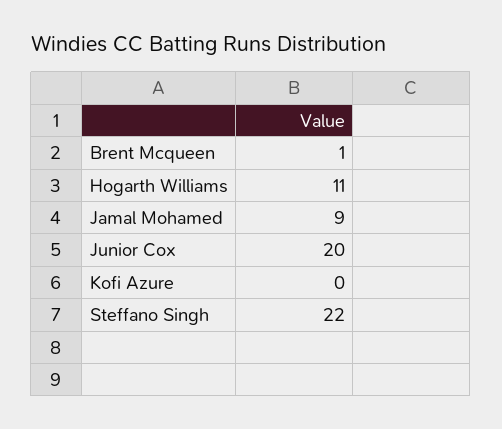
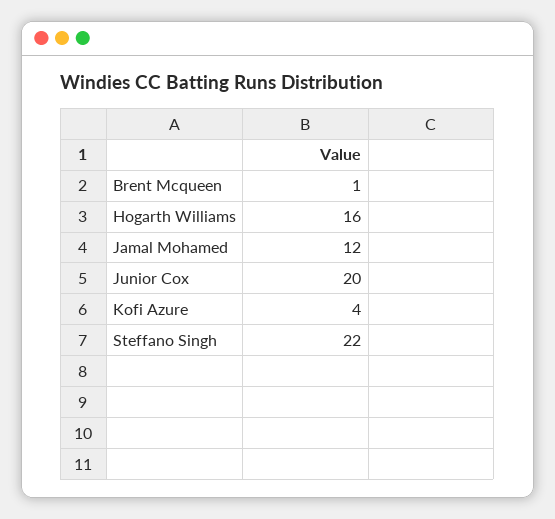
Hogarth Williams: 11 -> 16
Jamal Mohamed: 9 -> 12
Kofi Azure: 0 -> 4

